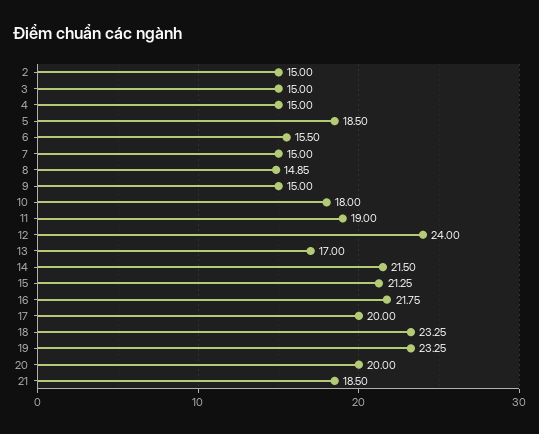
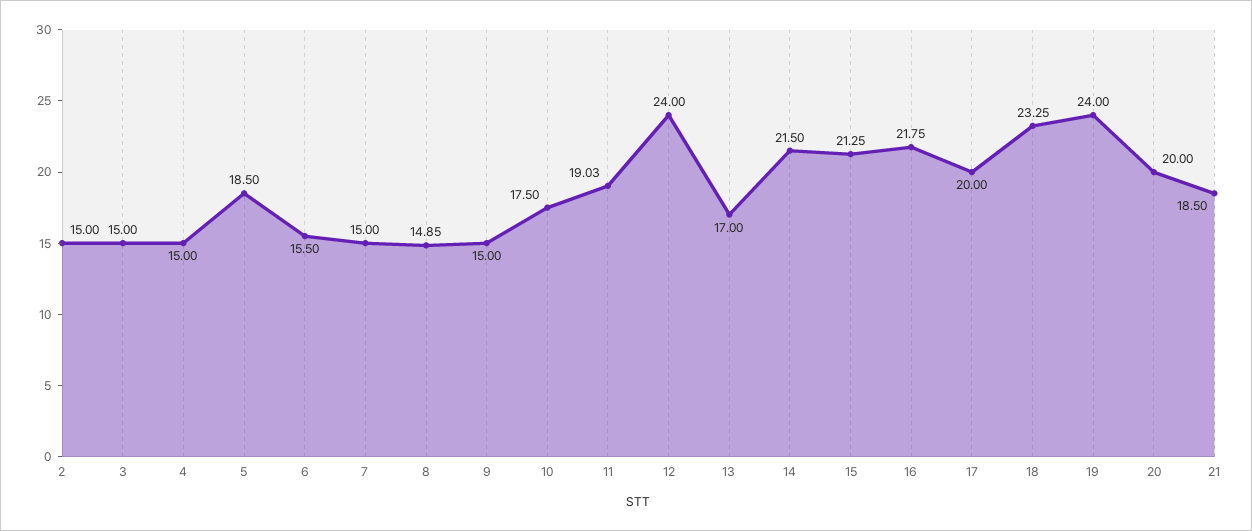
10: 18 -> 17.5
11: 19 -> 19.03
19: 23.25 -> 24

